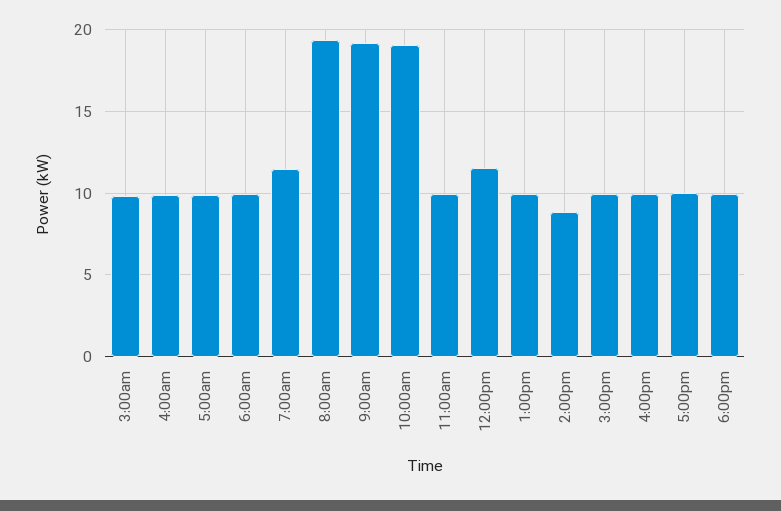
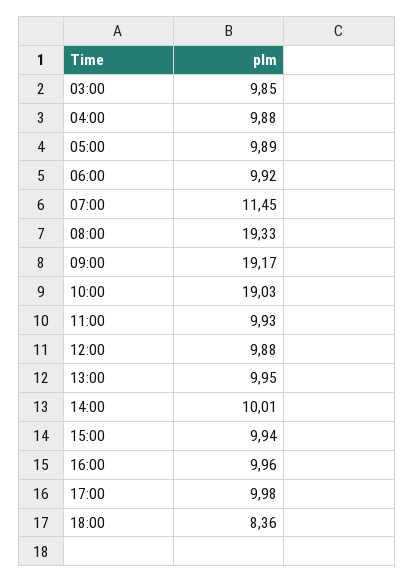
12:00pm: 11.5 -> 9.88
2:00pm: 9 -> 10.01
6:00pm: 10 -> 8.36

